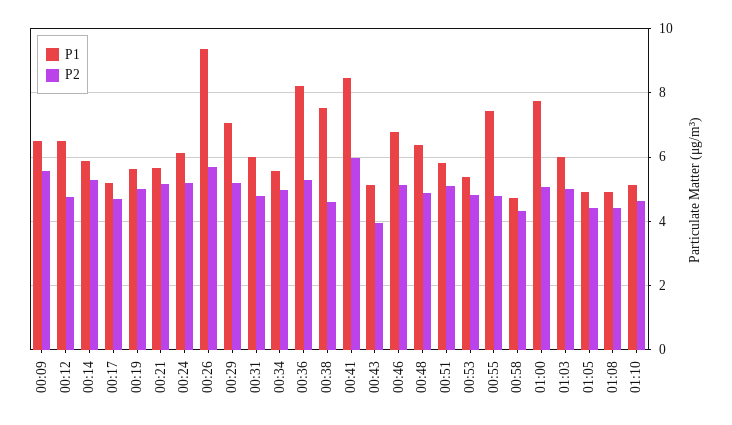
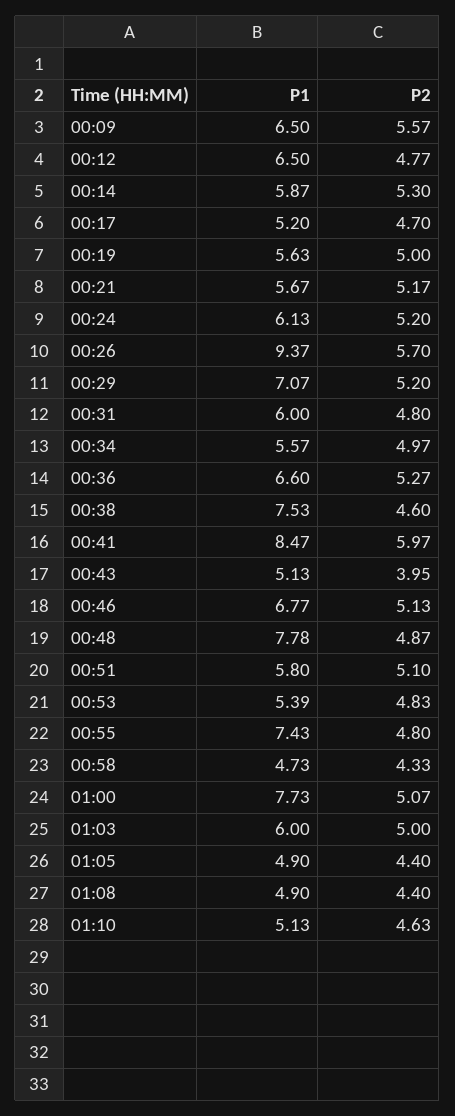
P1, 00:36: 8.2 -> 6.6
P1, 00:48: 6.4 -> 7.78

